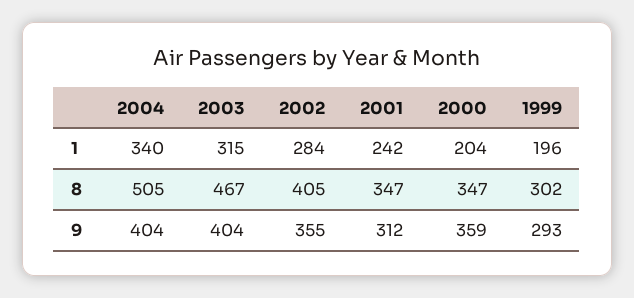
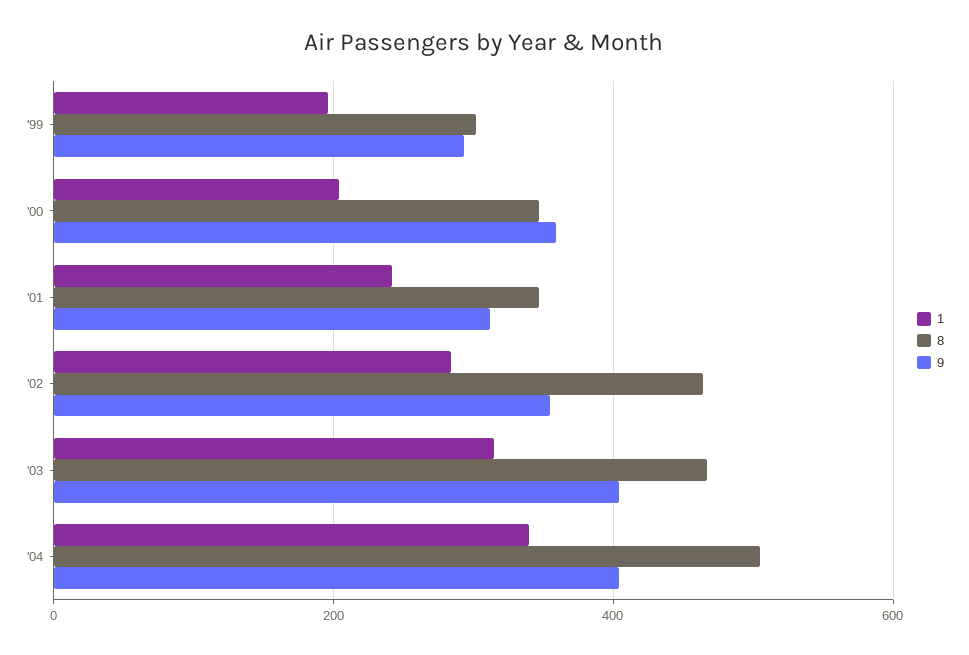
8, 2002: 405 -> 460

